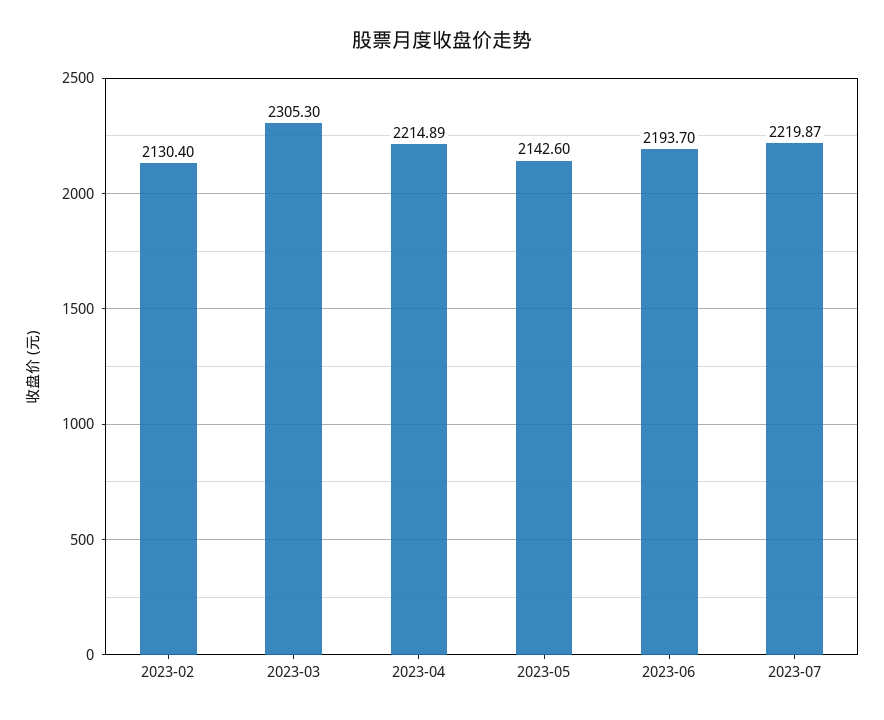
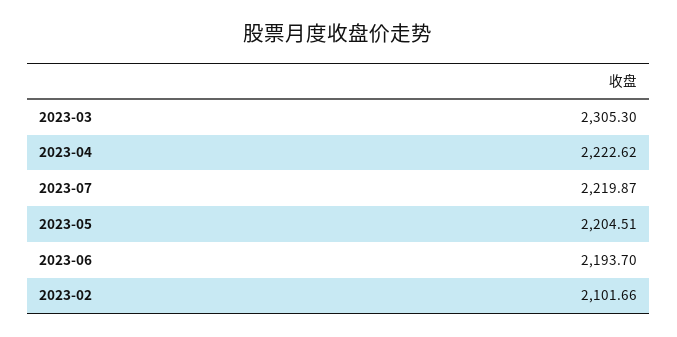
2023-02: 2130.4 -> 2101.66
2023-04: 2214.89 -> 2222.62
2023-05: 2142.6 -> 2204.51

